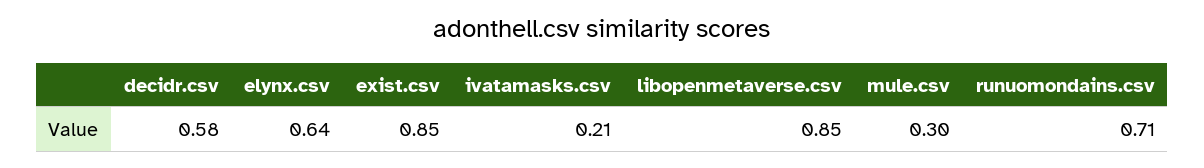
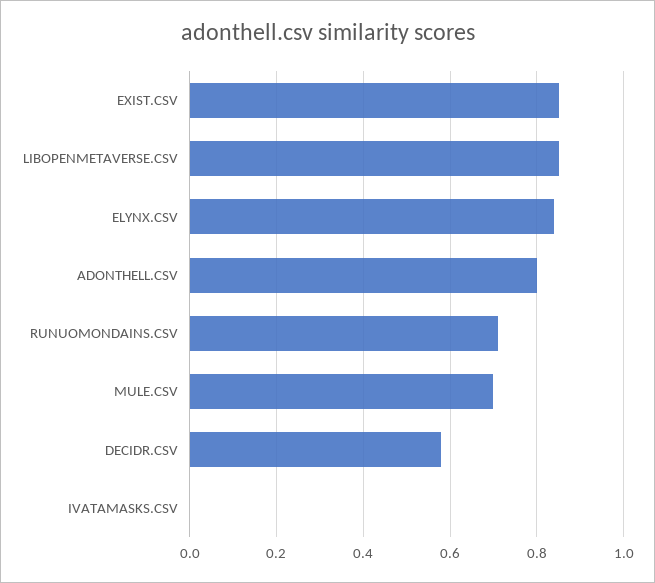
elynx.csv: 0.64 -> 0.85
ivatamasks.csv: 0.21 -> 0
mule.csv: 0.3 -> 0.7
ADONTHELL.CSV: none -> 0.8

